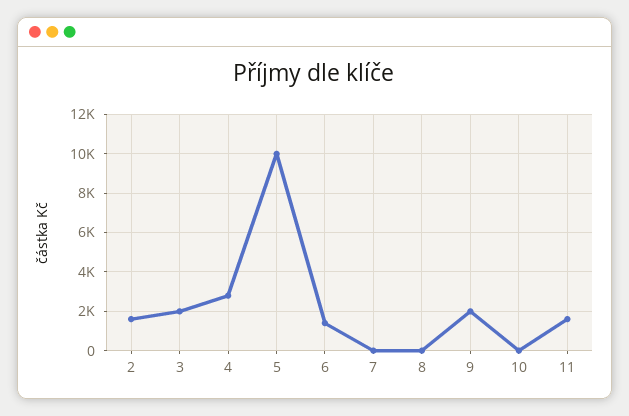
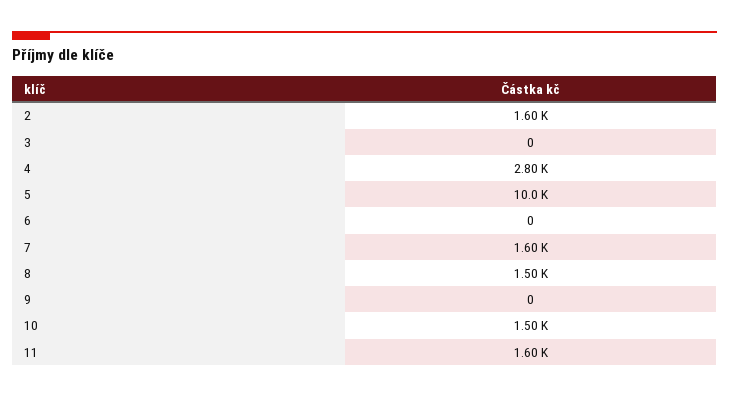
3: 2000 -> 0
6: 1500 -> 0
7: 0 -> 1600
8: 0 -> 1500
9: 2000 -> 0
10: 0 -> 1500

